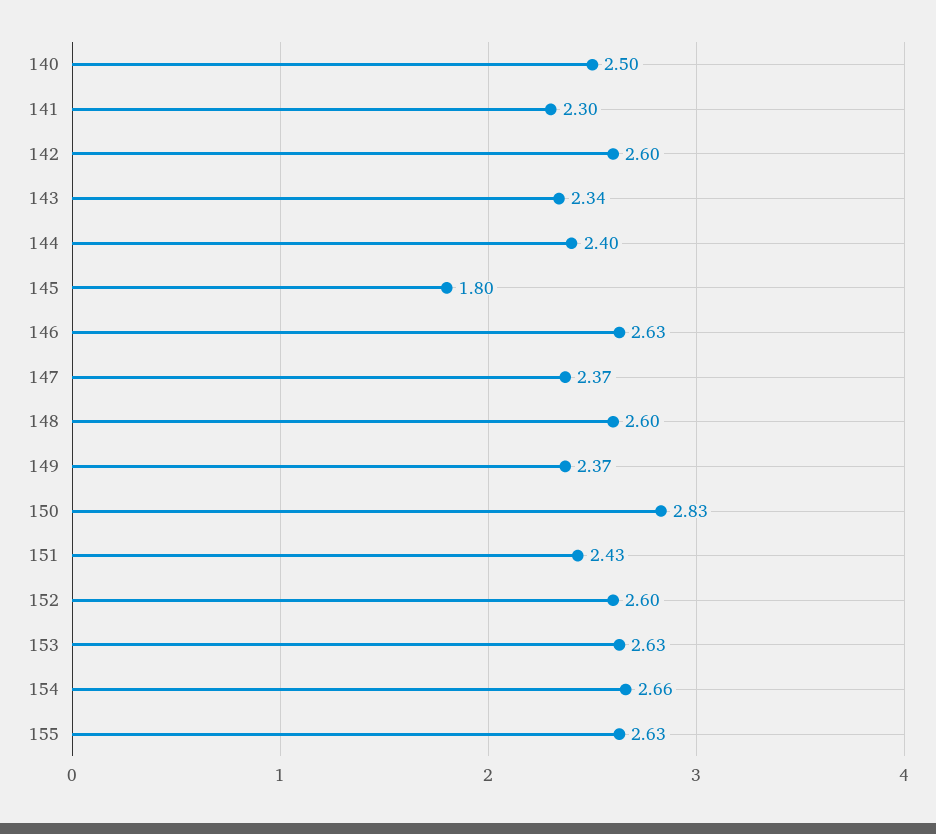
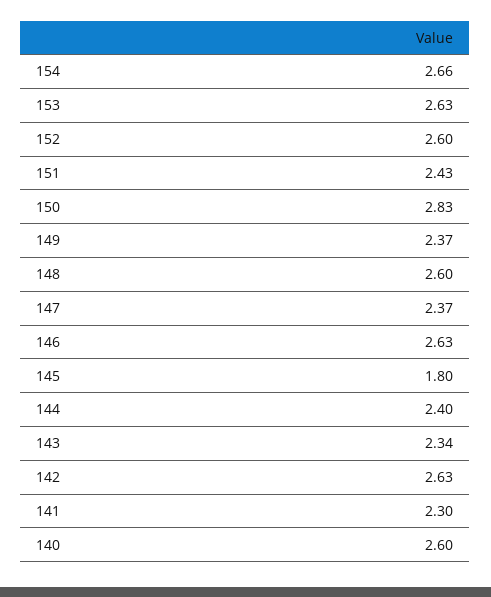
140: 2.5 -> 2.6
142: 2.6 -> 2.63
155: 2.63 -> none

